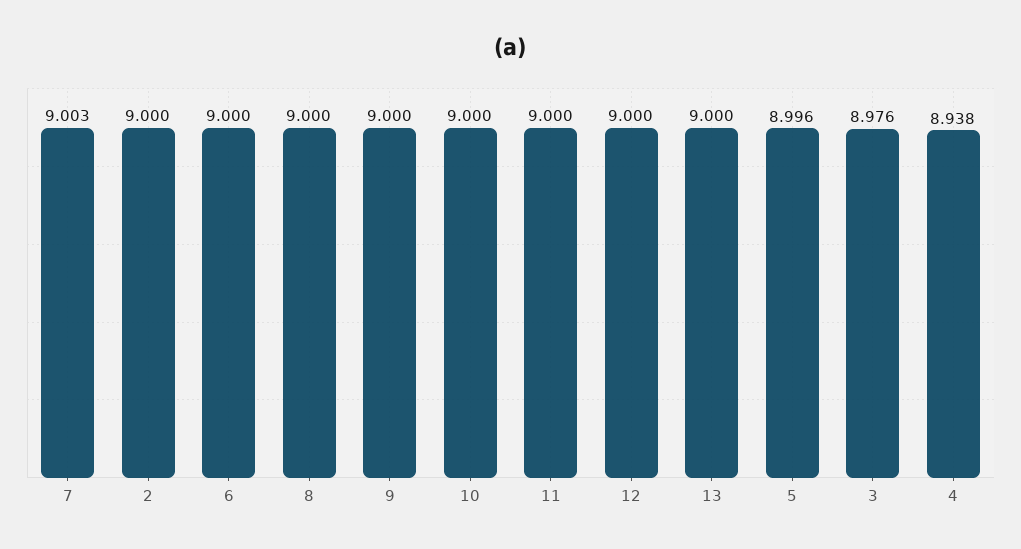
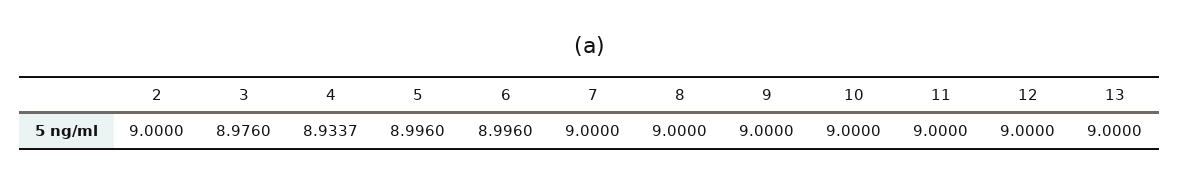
7: 9.003 -> 9
6: 9 -> 8.996
4: 8.938 -> 8.9337

